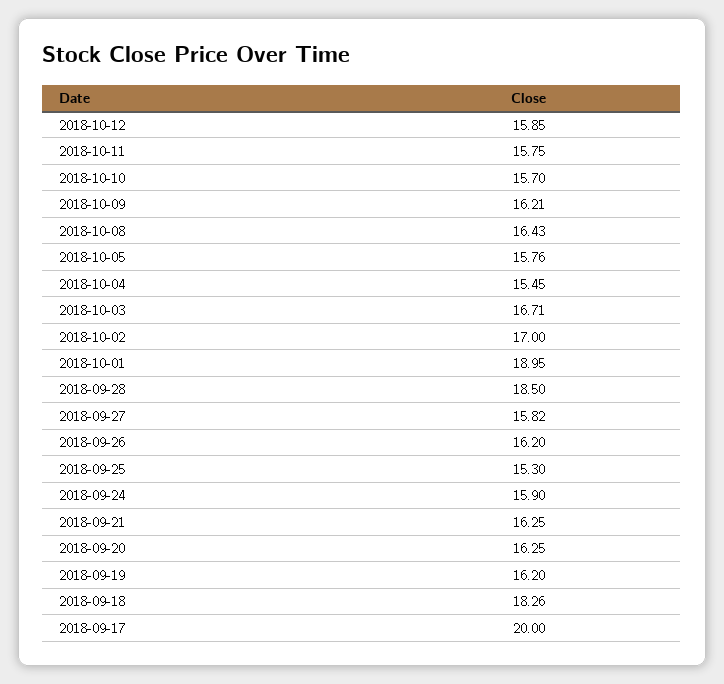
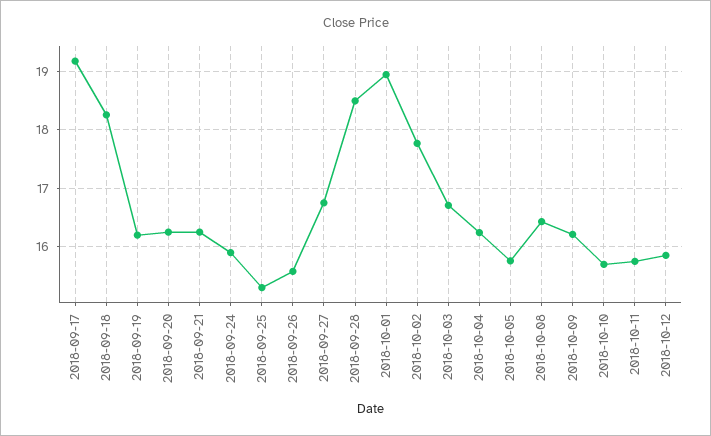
2018-10-04: 15.45 -> 16.2
2018-10-02: 17 -> 17.8
2018-09-27: 15.82 -> 16.8
2018-09-26: 16.2 -> 15.6
2018-09-17: 20 -> 19.2

